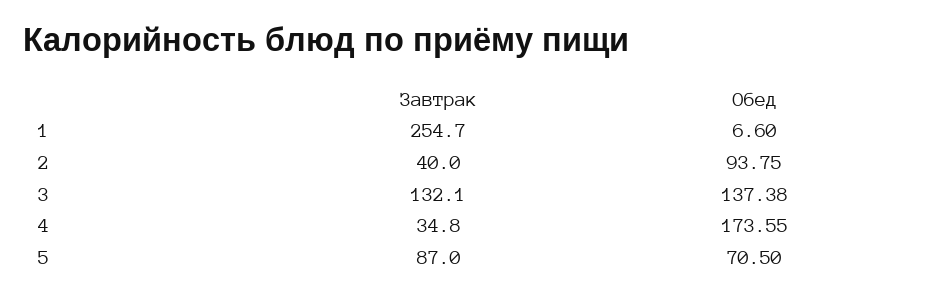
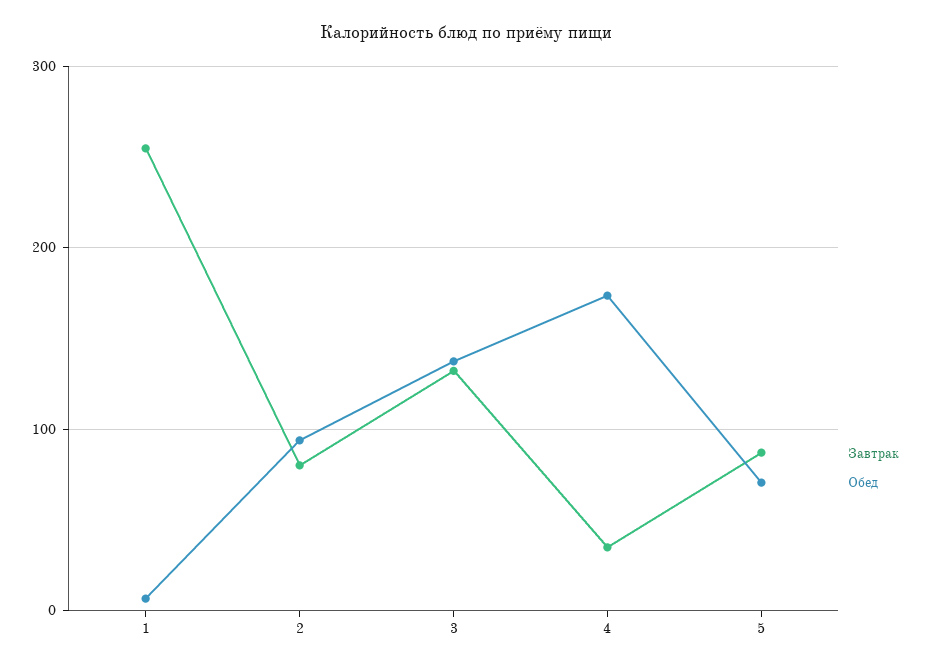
Завтрак, 2: 40 -> 80

